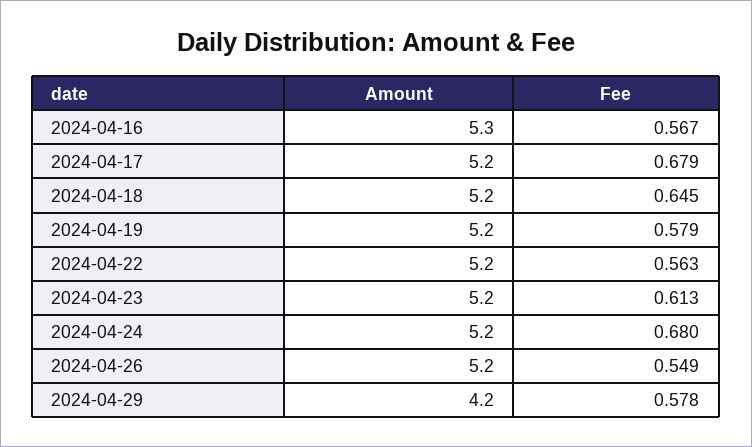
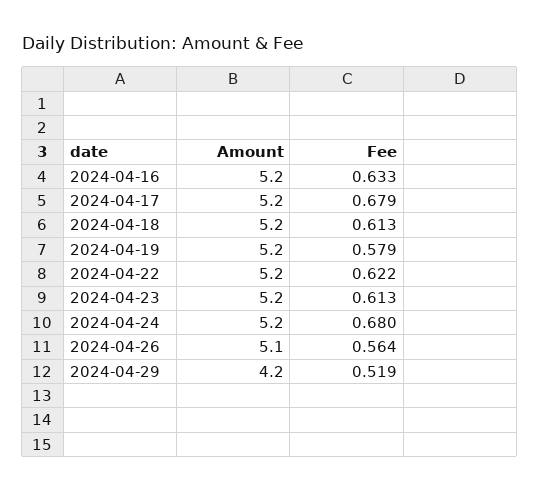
Amount, 2024-04-16: 5.3 -> 5.2
Fee, 2024-04-16: 0.567 -> 0.633
Fee, 2024-04-18: 0.645 -> 0.613
Fee, 2024-04-22: 0.563 -> 0.622
Amount, 2024-04-26: 5.2 -> 5.1
Fee, 2024-04-26: 0.549 -> 0.564
Fee, 2024-04-29: 0.578 -> 0.519

